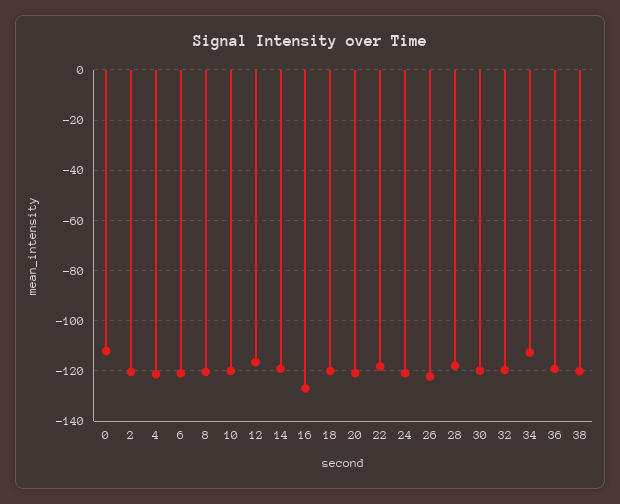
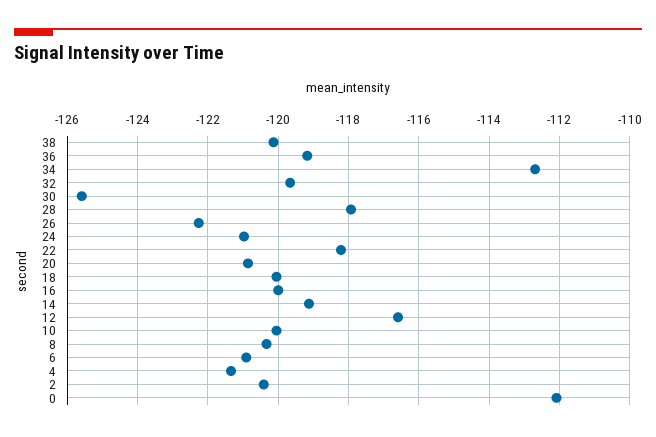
16: -127.5 -> -120
30: -120 -> -125.6

